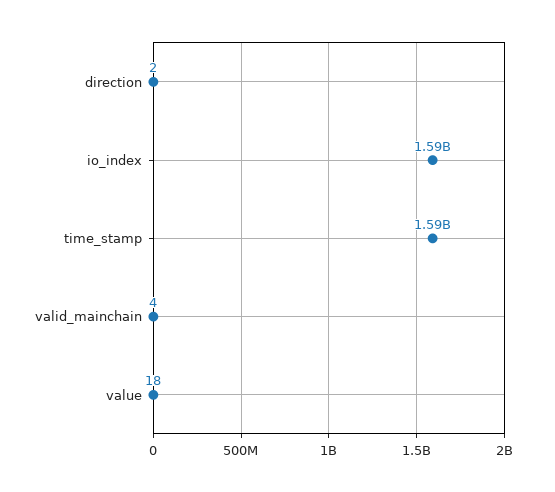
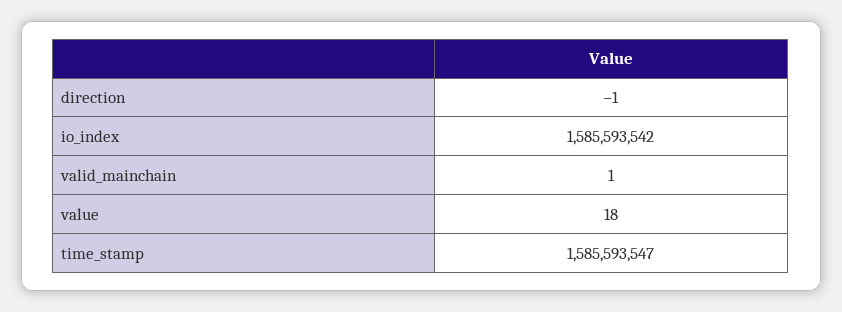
direction: 2 -> -1
valid_mainchain: 4 -> 1

